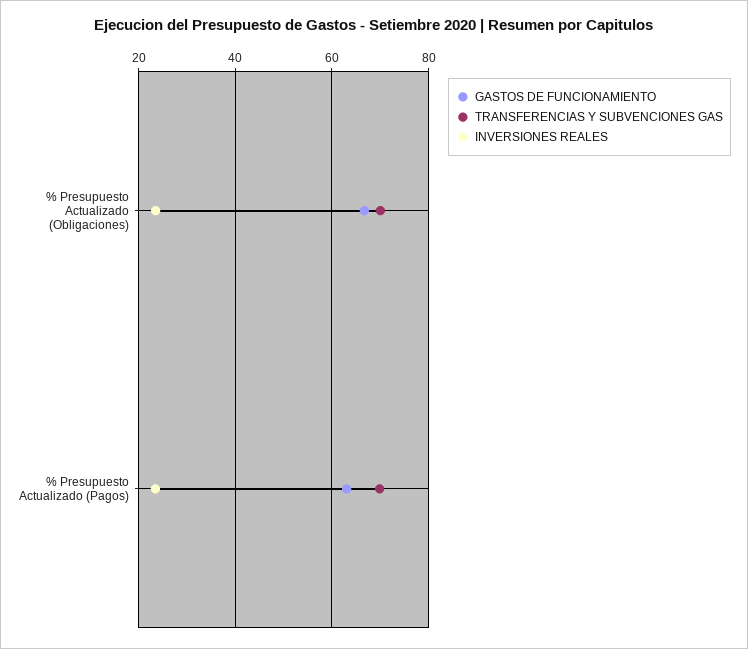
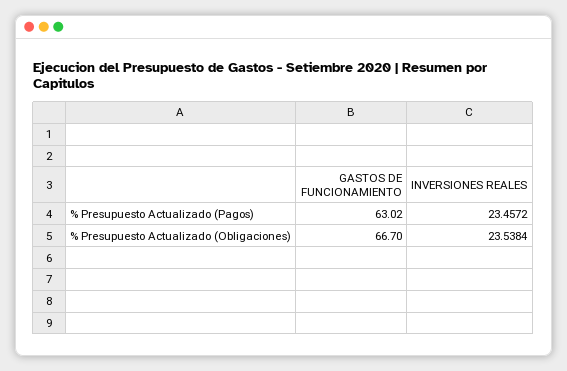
TRANSFERENCIAS Y SUBVENCIONES GAS, % Presupuesto Actualizado (Obligaciones): 70 -> none
TRANSFERENCIAS Y SUBVENCIONES GAS, % Presupuesto Actualizado (Pagos): 70 -> none

